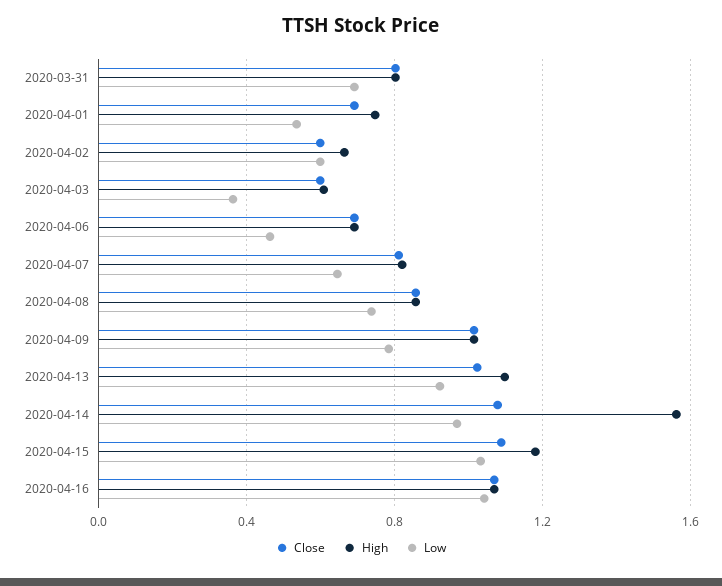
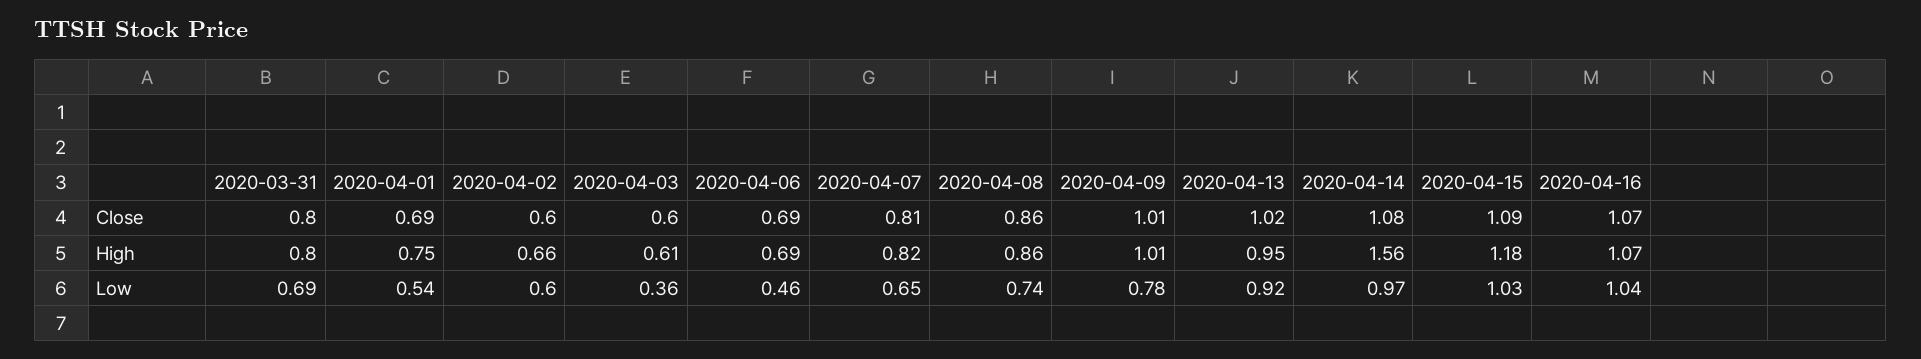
High, 2020-04-13: 1.1 -> 0.95

